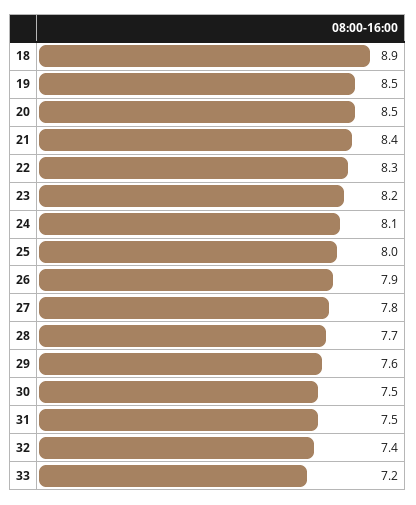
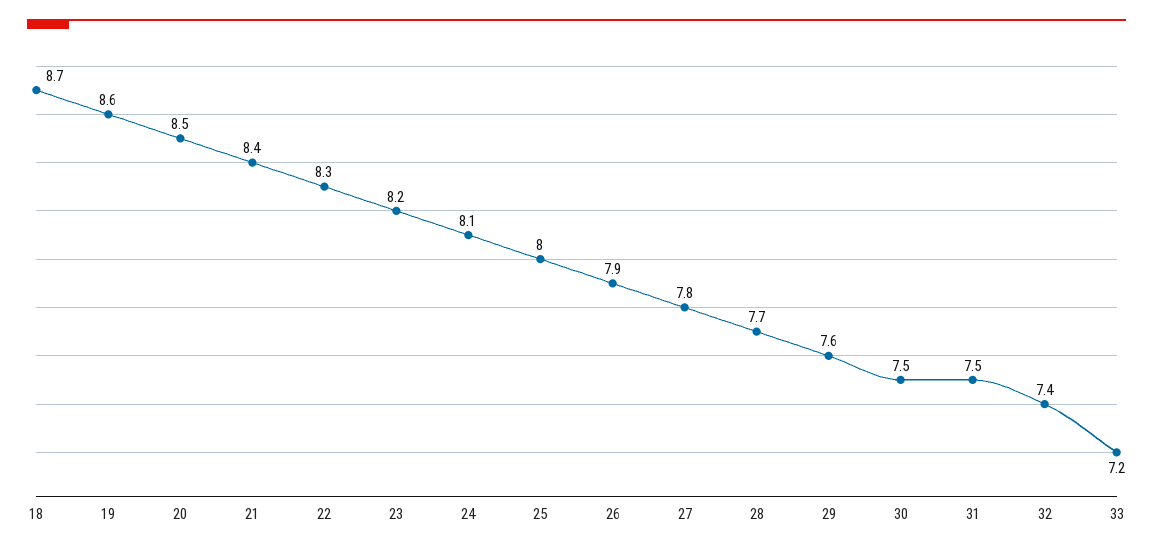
18: 8.9 -> 8.7
19: 8.5 -> 8.6

